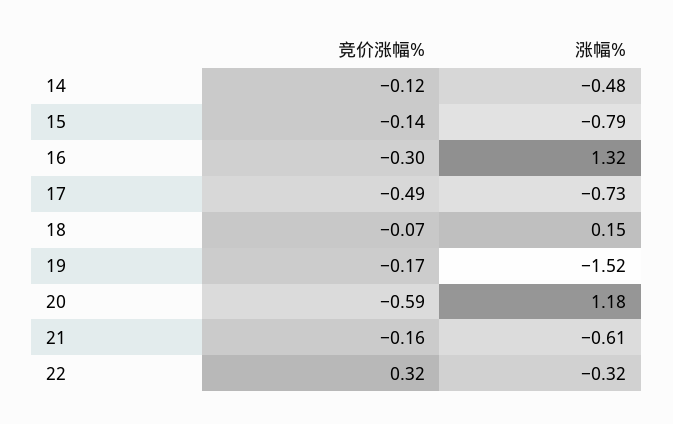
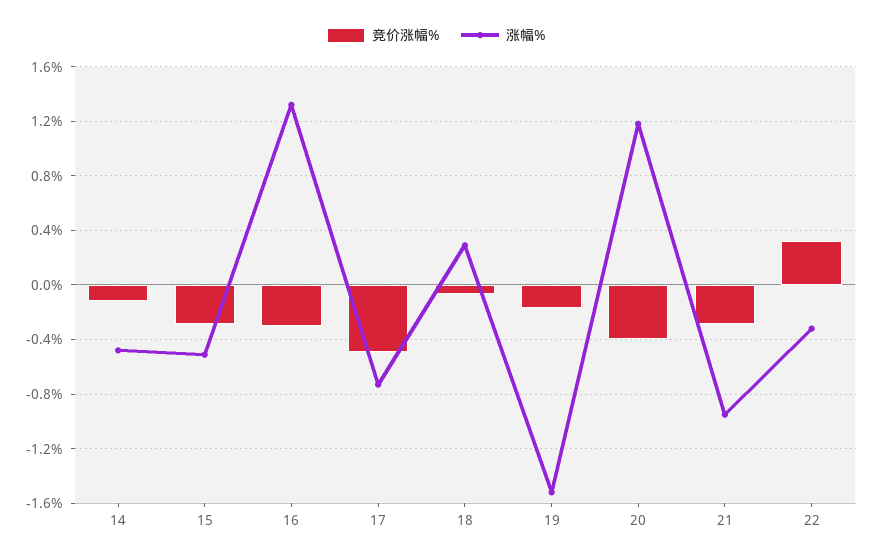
竞价涨幅%, 15: -0.14 -> -0.3
涨幅%, 15: -0.79 -> -0.5
涨幅%, 18: 0.15 -> 0.3
竞价涨幅%, 20: -0.59 -> -0.4
竞价涨幅%, 21: -0.16 -> -0.3
涨幅%, 21: -0.61 -> -0.95

